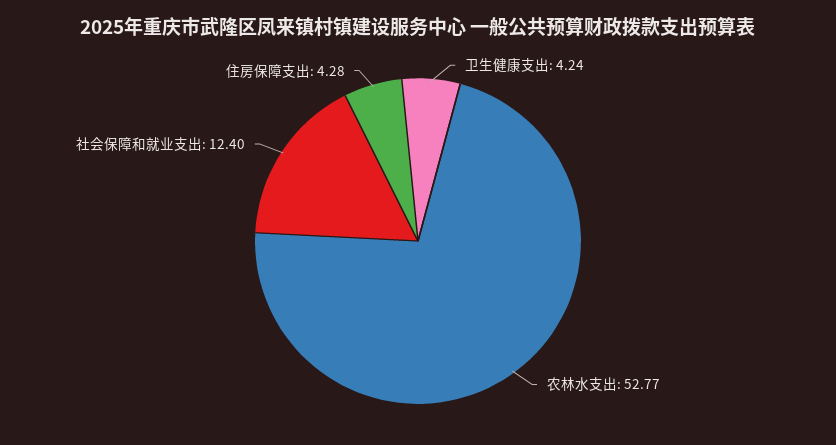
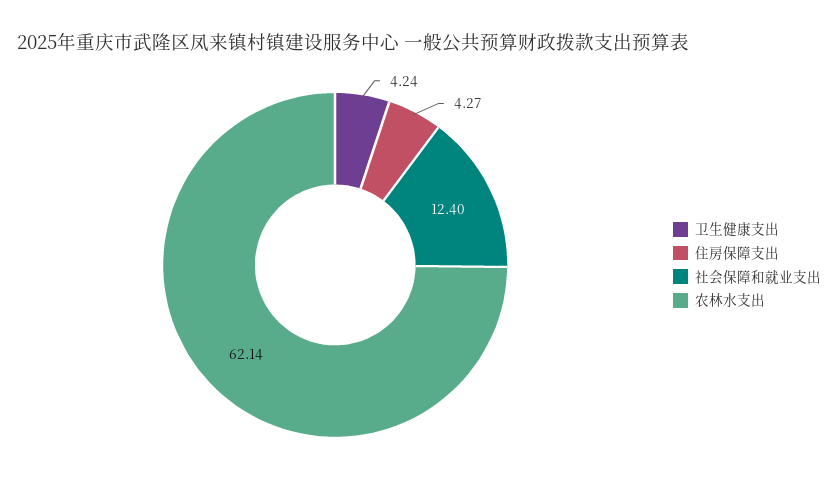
农林水支出: 52.77 -> 62.14
住房保障支出: 4.28 -> 4.27

